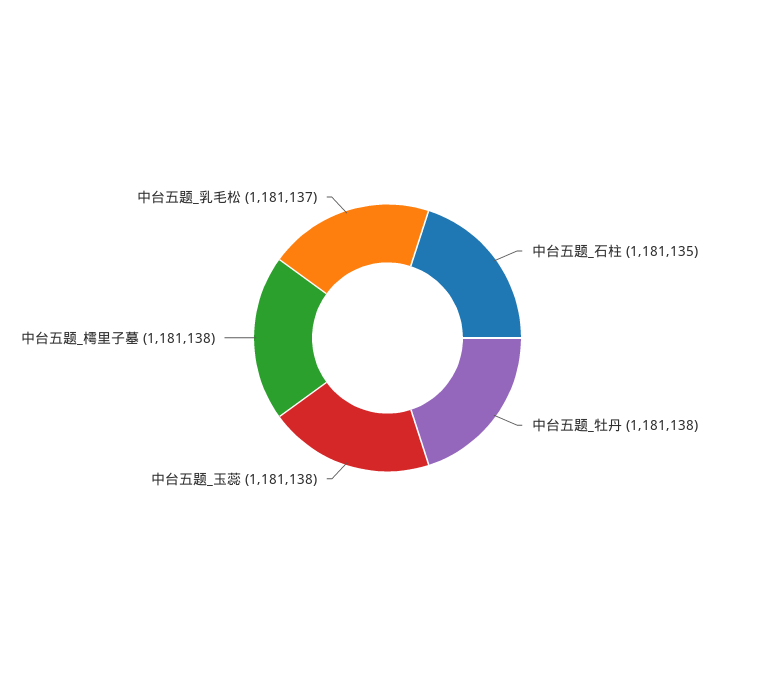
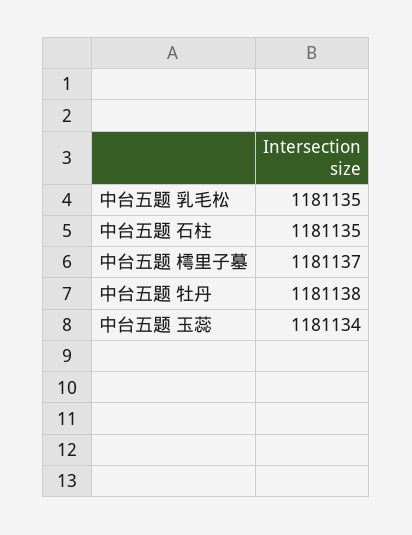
中台五题_玉蕊: 1181138 -> 1181134
中台五题_樗里子墓: 1181138 -> 1181137
中台五题_乳毛松: 1181137 -> 1181135

